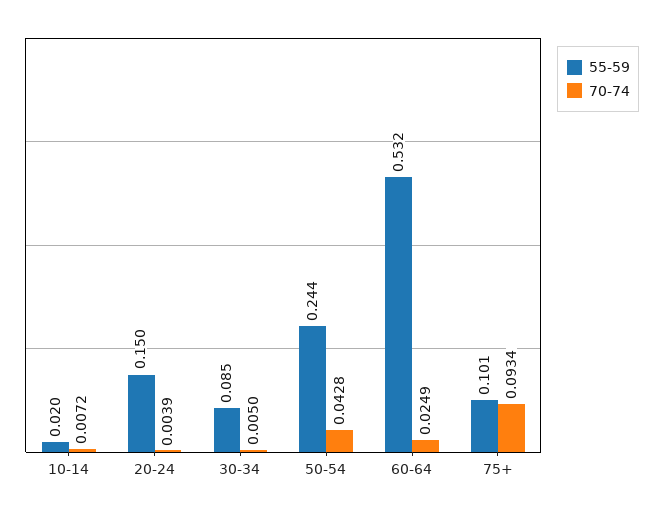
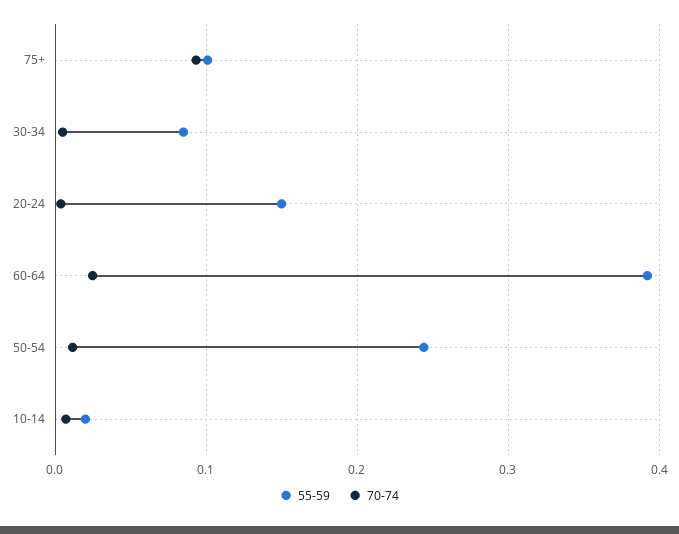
70-74, 50-54: 0.0428 -> 0.01
55-59, 60-64: 0.532 -> 0.39

